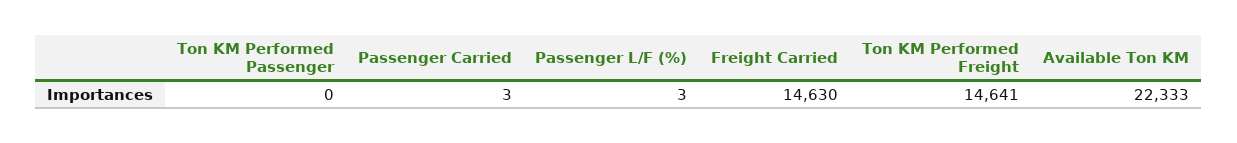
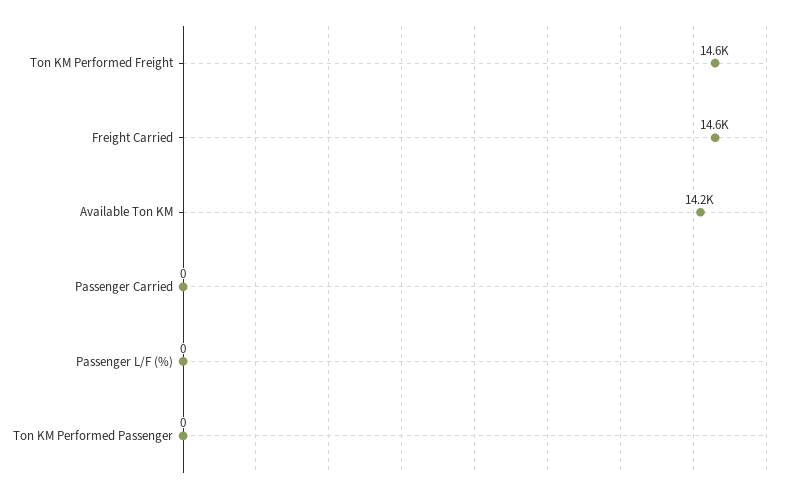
Passenger Carried: 3 -> 0
Passenger L/F (%): 3 -> 0
Available Ton KM: 22333 -> 14200

